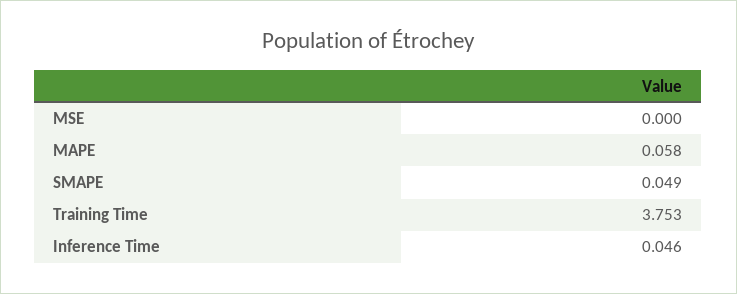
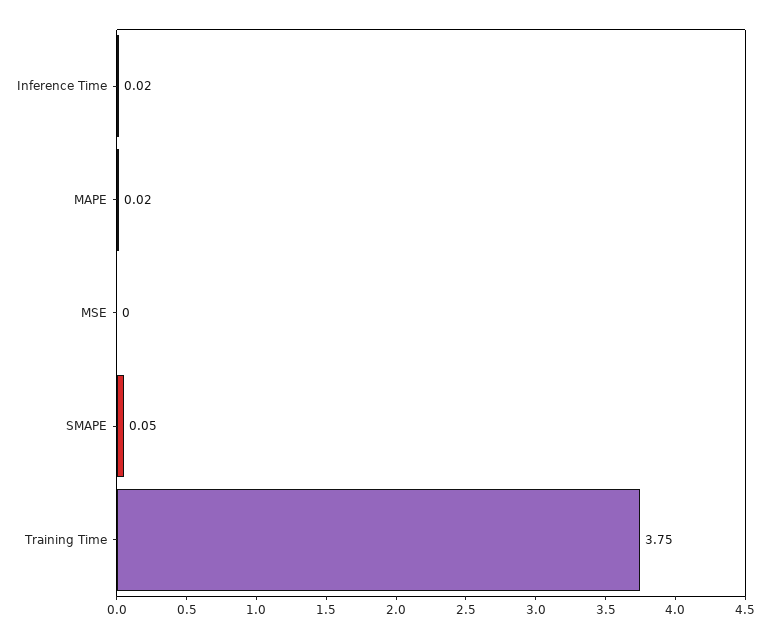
MAPE: 0.058 -> 0.02
Inference Time: 0.046 -> 0.02

